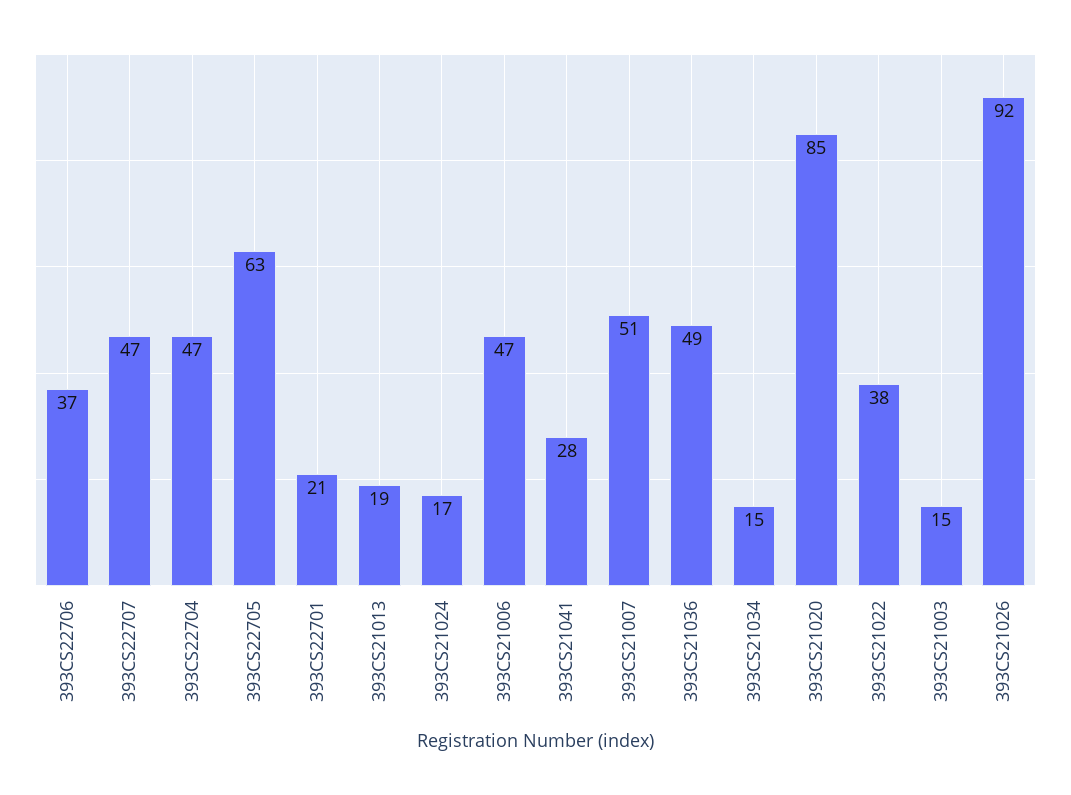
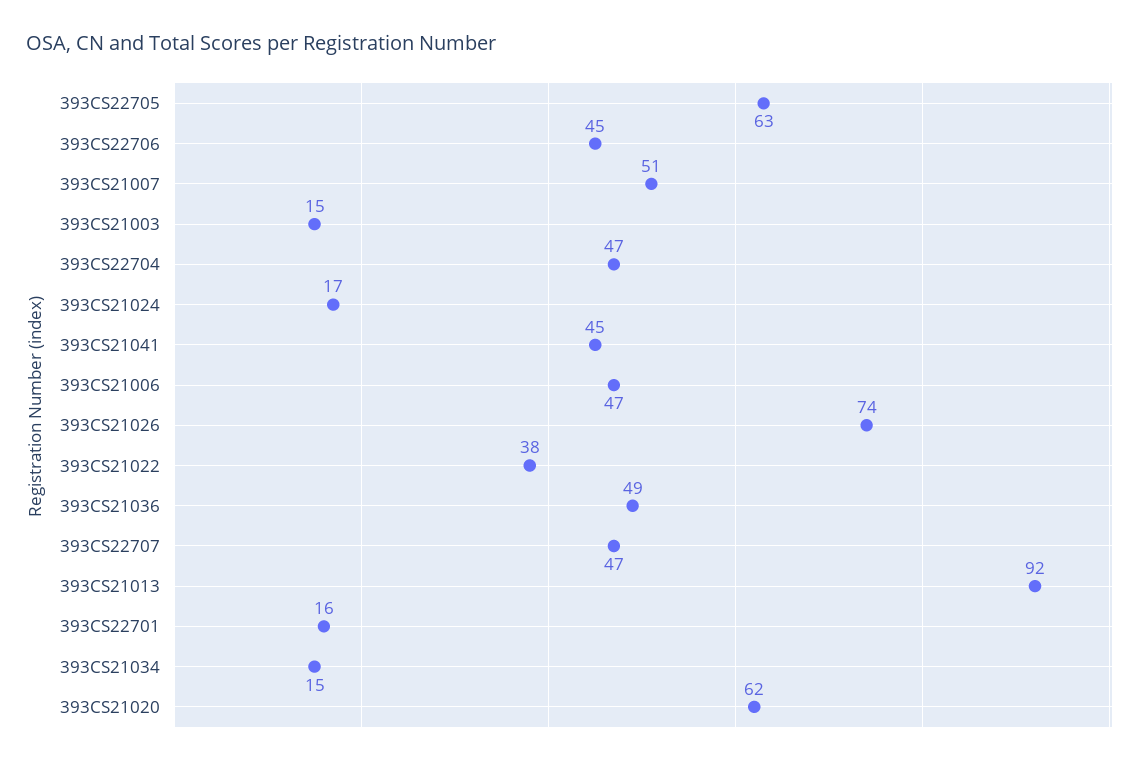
393CS22706: 37 -> 45
393CS22701: 21 -> 16
393CS21013: 19 -> 92
393CS21041: 28 -> 45
393CS21020: 85 -> 62
393CS21026: 92 -> 74

